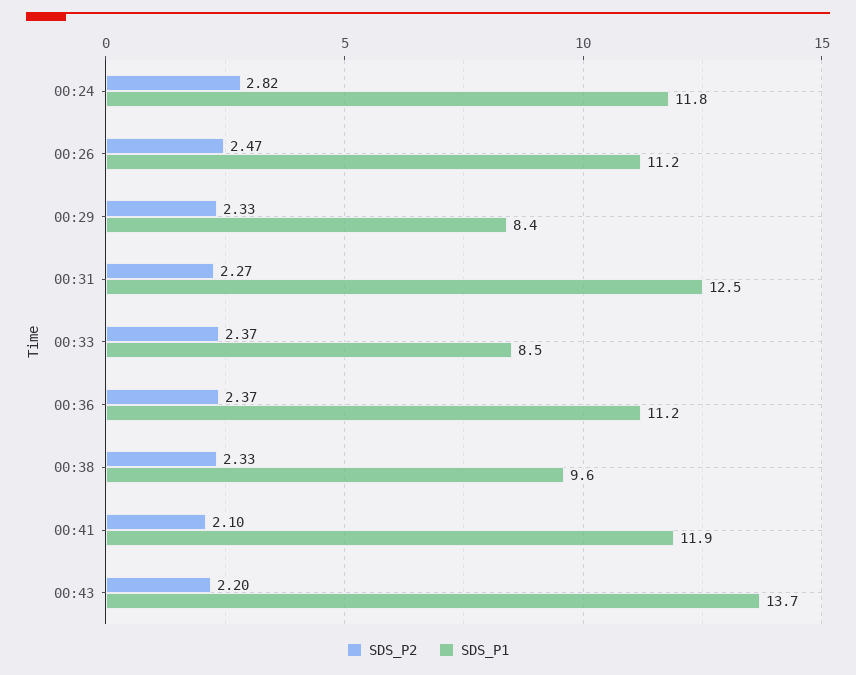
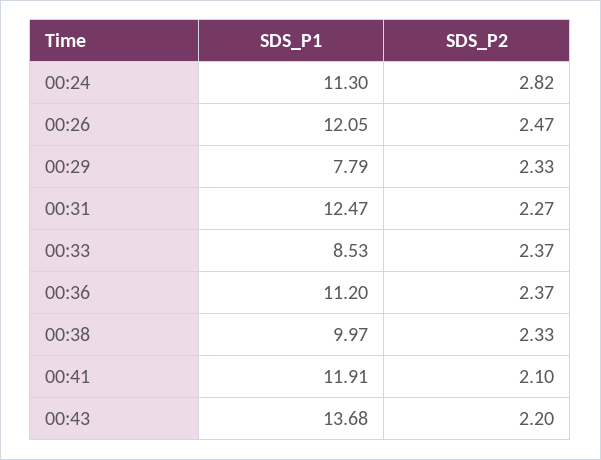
SDS_P1, 00:24: 11.8 -> 11.3
SDS_P1, 00:26: 11.2 -> 12.05
SDS_P1, 00:29: 8.4 -> 7.79
SDS_P1, 00:38: 9.6 -> 9.97

